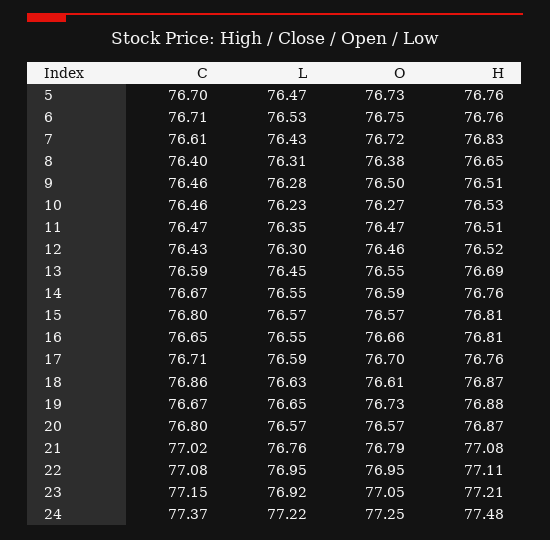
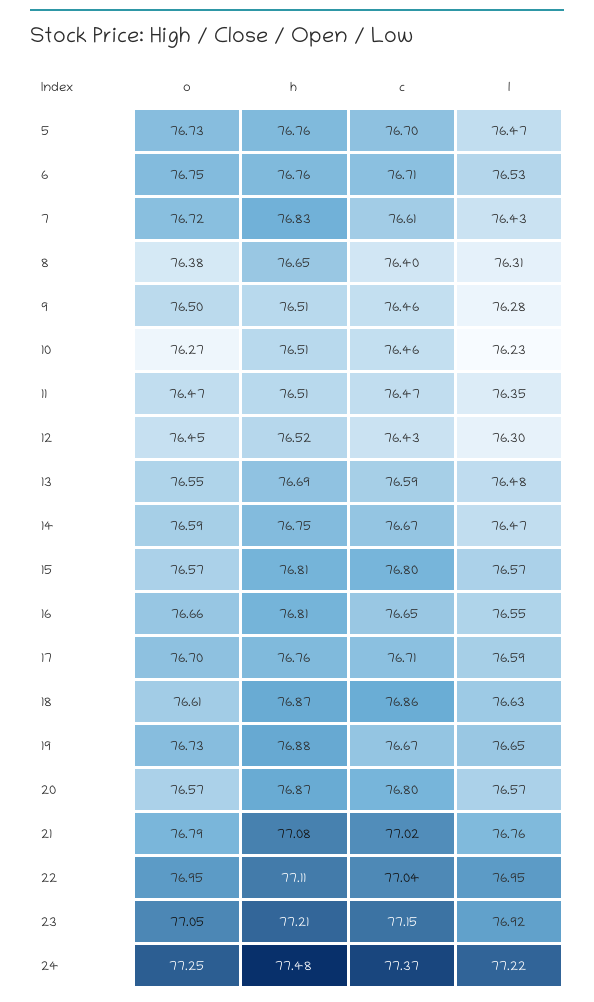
H, 10: 76.53 -> 76.51
O, 12: 76.46 -> 76.45
L, 13: 76.45 -> 76.48
L, 14: 76.55 -> 76.47
H, 14: 76.76 -> 76.75
C, 22: 77.08 -> 77.04

